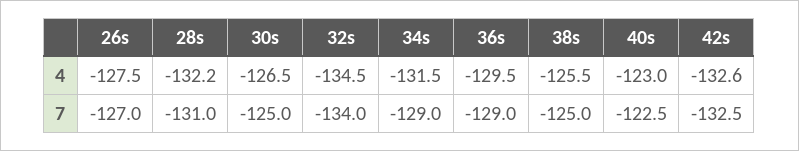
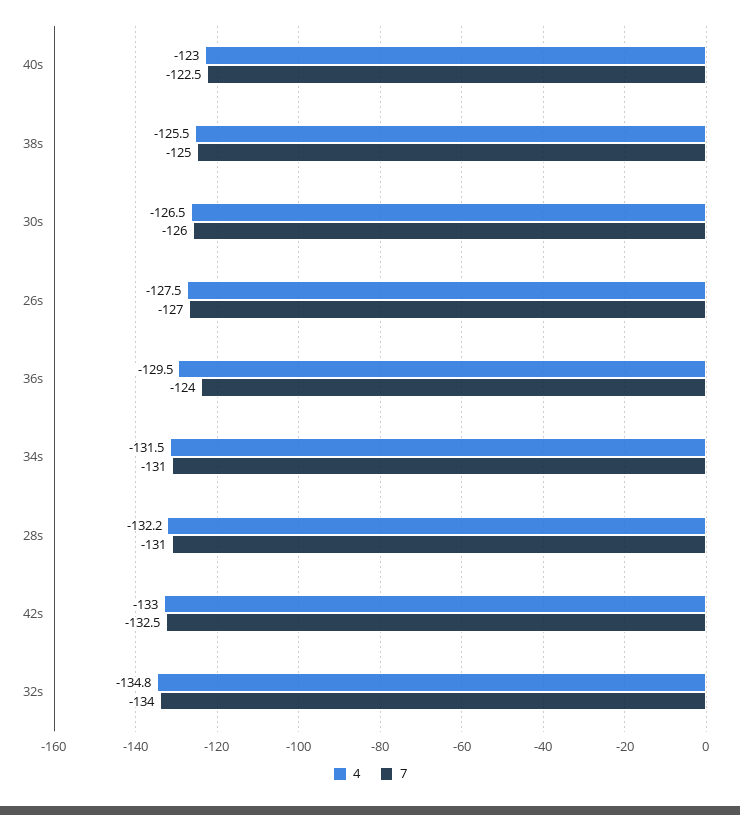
4, 32s: -134.5 -> -134.8
4, 42s: -132.6 -> -133
7, 30s: -125 -> -126
7, 34s: -129 -> -131
7, 36s: -129 -> -124

